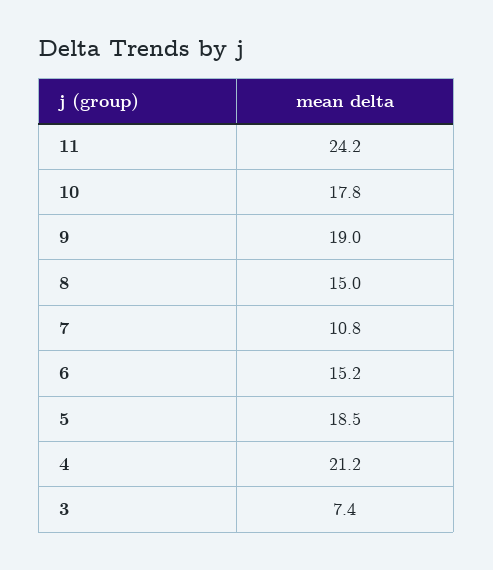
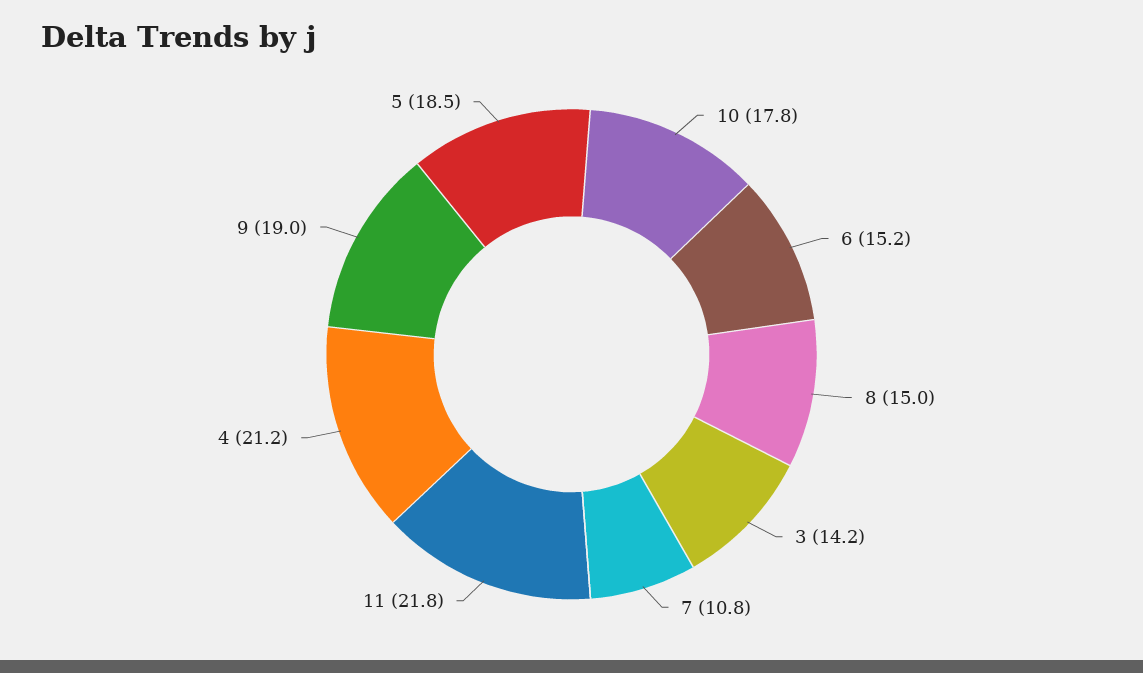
11: 24.2 -> 21.8
3: 7.4 -> 14.2

